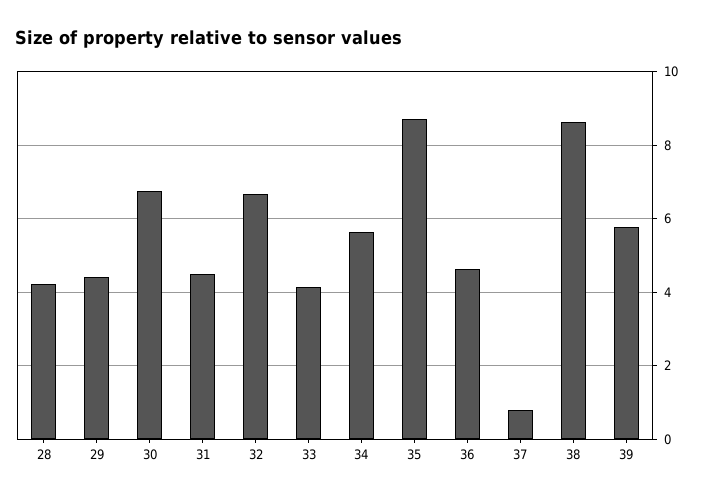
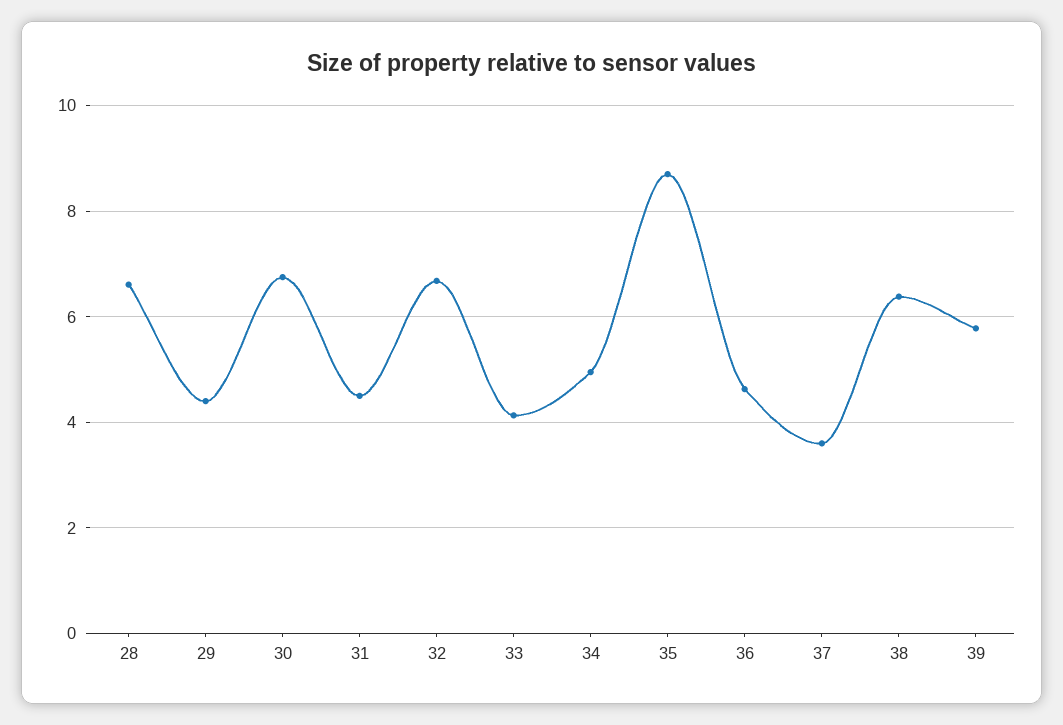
28: 4.2 -> 6.6
34: 5.6 -> 5
37: 0.8 -> 3.6
38: 8.6 -> 6.4

